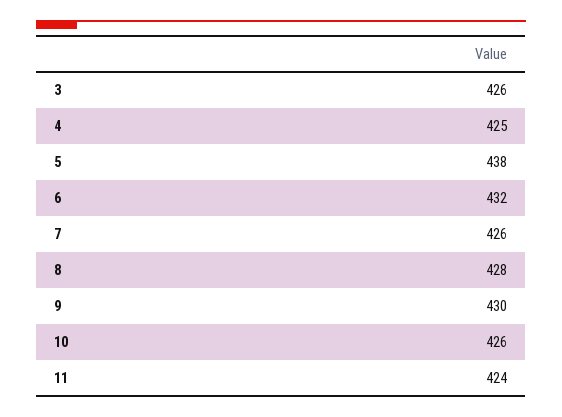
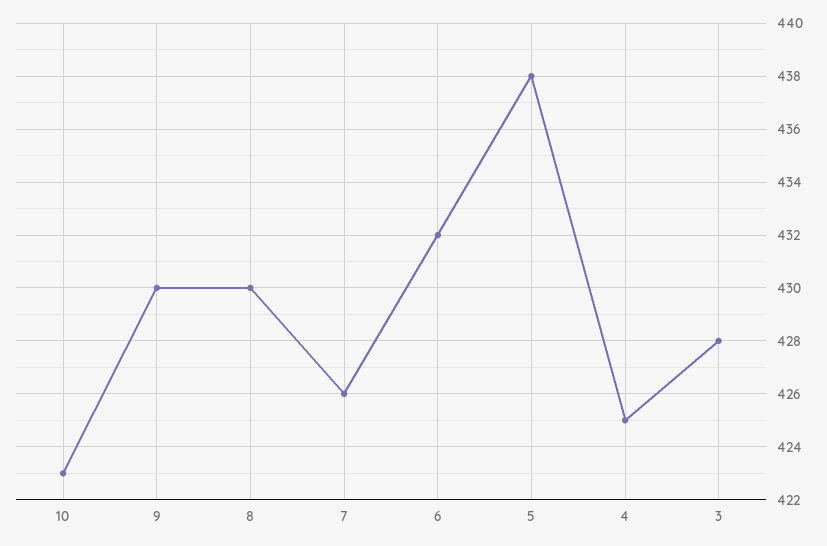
3: 426 -> 428
8: 428 -> 430
10: 426 -> 423
11: 424 -> none

